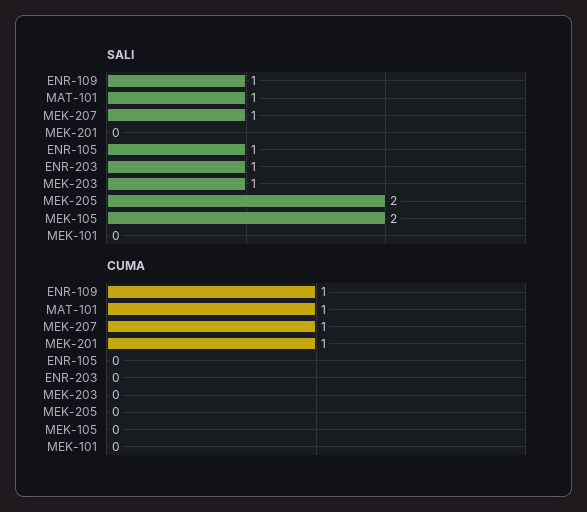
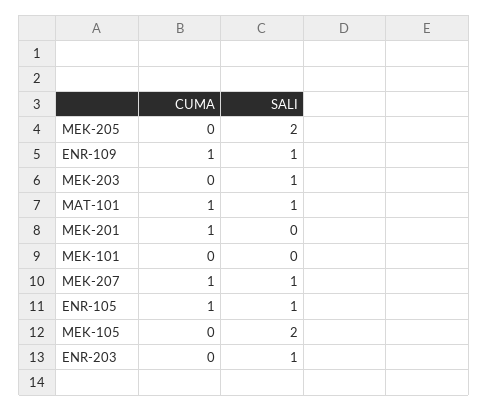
CUMA, ENR-105: 0 -> 1

